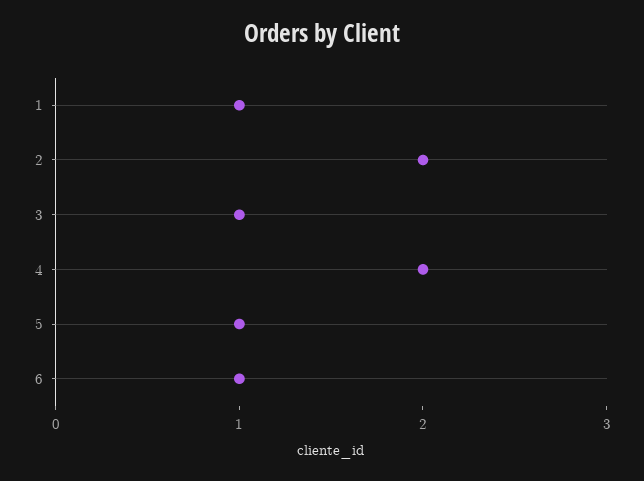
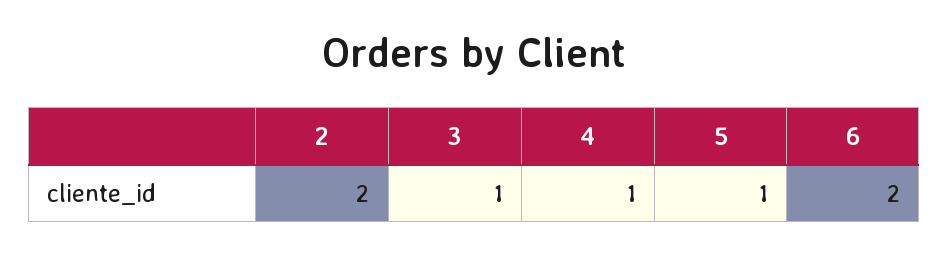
1: 1 -> none
4: 2 -> 1
6: 1 -> 2

